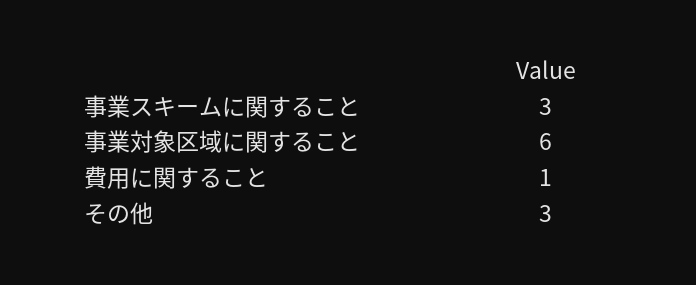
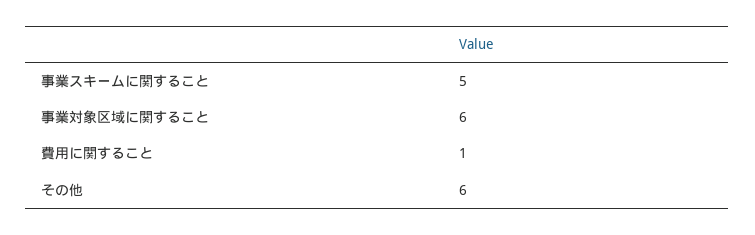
事業スキームに関すること: 3 -> 5
その他: 3 -> 6

